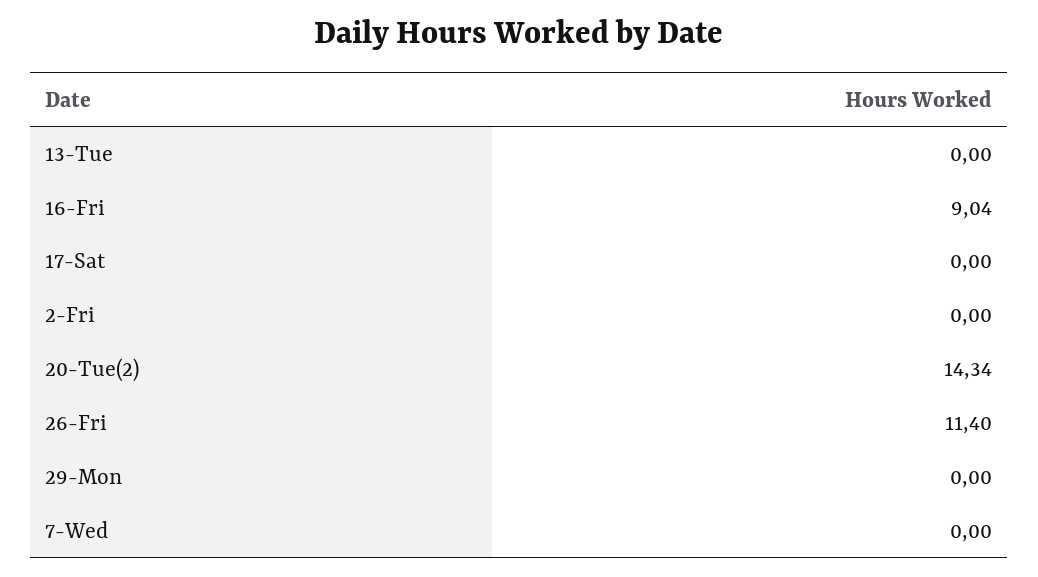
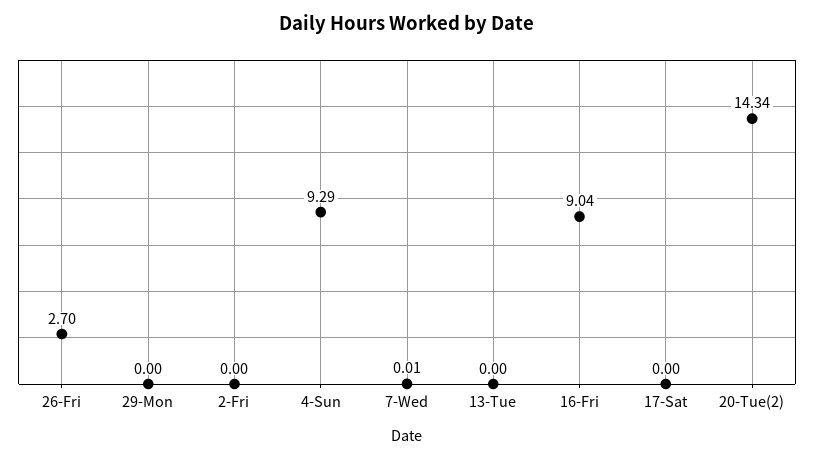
26-Fri: 11.4 -> 2.7
7-Wed: 0 -> 0.01
4-Sun: none -> 9.29

